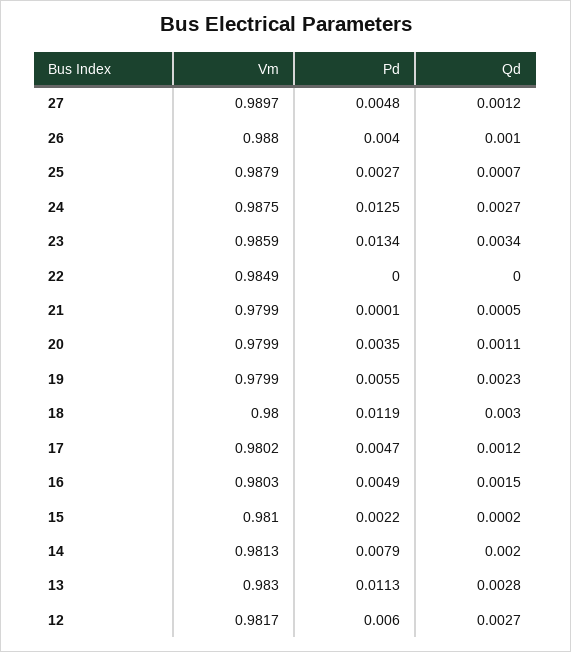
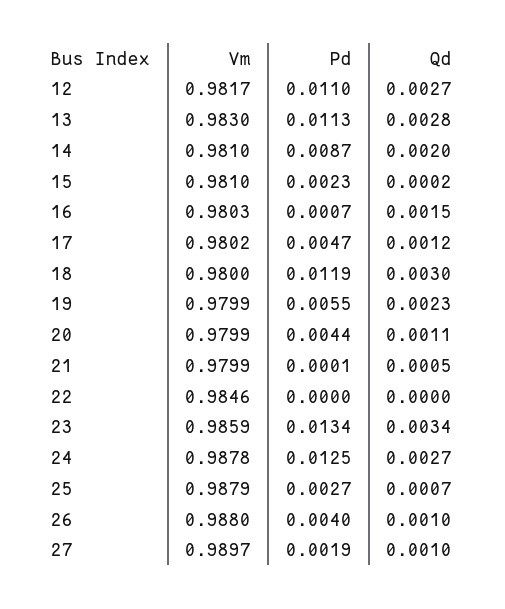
Pd, 27: 0.0048 -> 0.0019
Qd, 27: 0.0012 -> 0.001
Vm, 24: 0.9875 -> 0.9878
Vm, 22: 0.9849 -> 0.9846
Pd, 20: 0.0035 -> 0.0044
Pd, 16: 0.0049 -> 0.0007
Pd, 15: 0.0022 -> 0.0023
Vm, 14: 0.9813 -> 0.981
Pd, 14: 0.0079 -> 0.0087
Pd, 12: 0.006 -> 0.011

